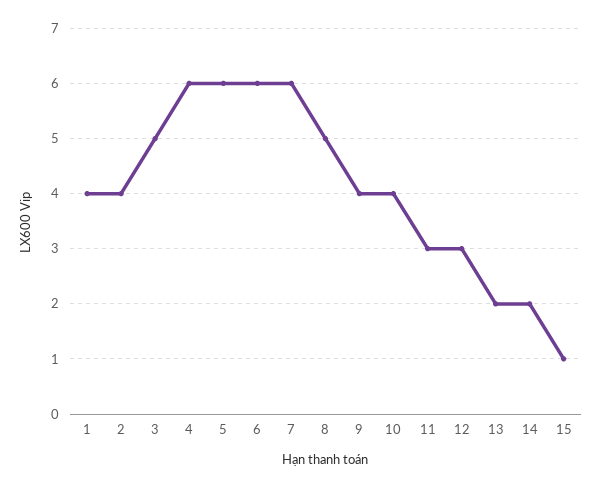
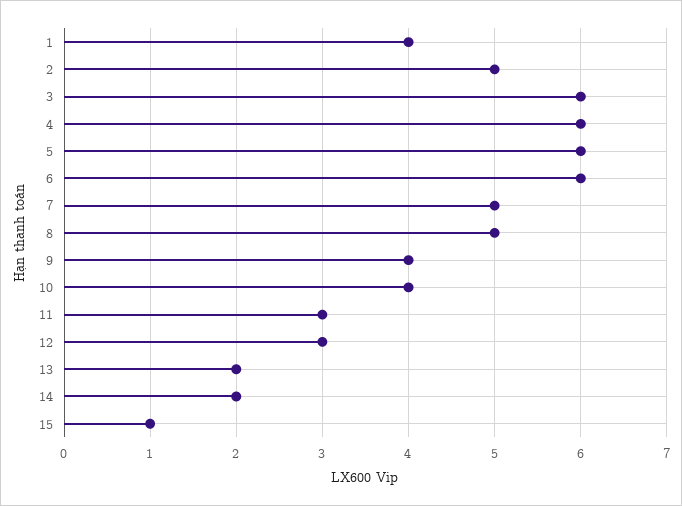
2: 4 -> 5
3: 5 -> 6
7: 6 -> 5

